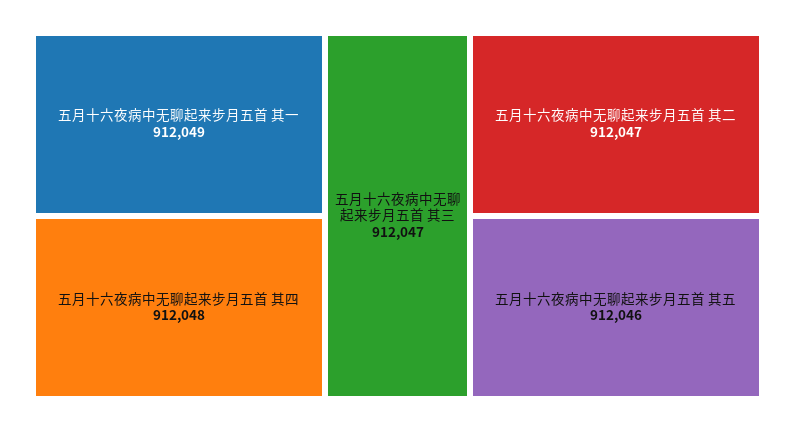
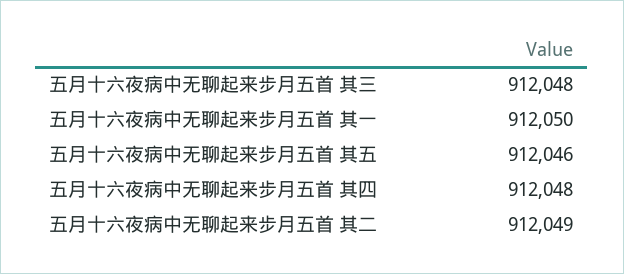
五月十六夜病中无聊起来步月五首 其一: 912049 -> 912050
五月十六夜病中无聊起来步月五首 其三: 912047 -> 912048
五月十六夜病中无聊起来步月五首 其二: 912047 -> 912049

